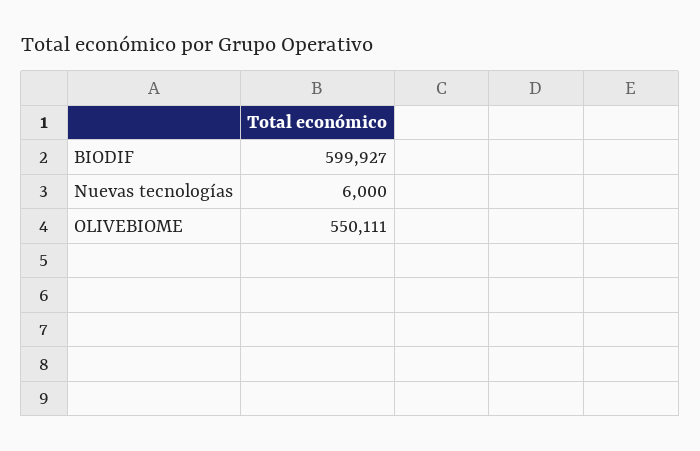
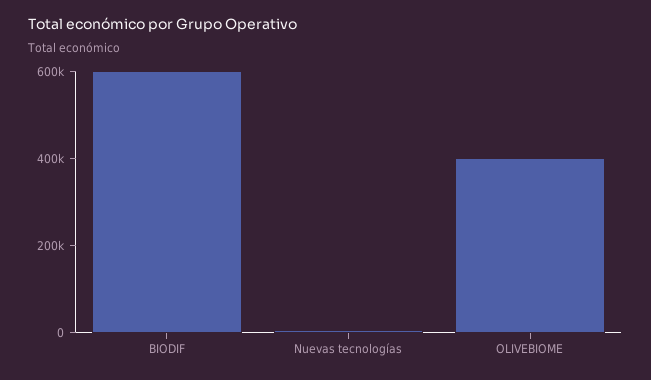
OLIVEBIOME: 550111 -> 400000

